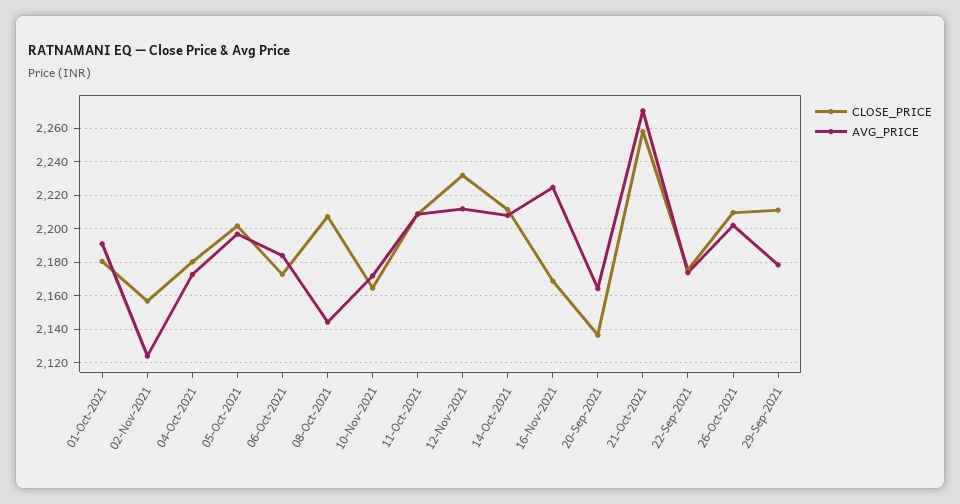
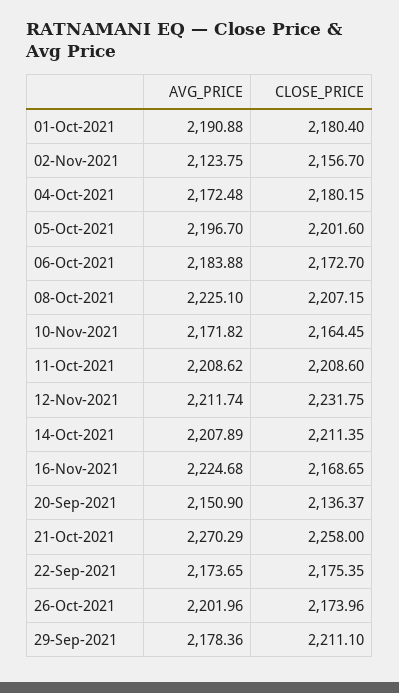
AVG_PRICE, 08-Oct-2021: 2145 -> 2225.1
AVG_PRICE, 20-Sep-2021: 2165 -> 2150.9
CLOSE_PRICE, 26-Oct-2021: 2210 -> 2173.96

